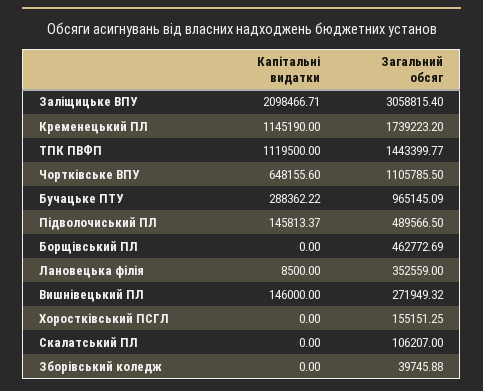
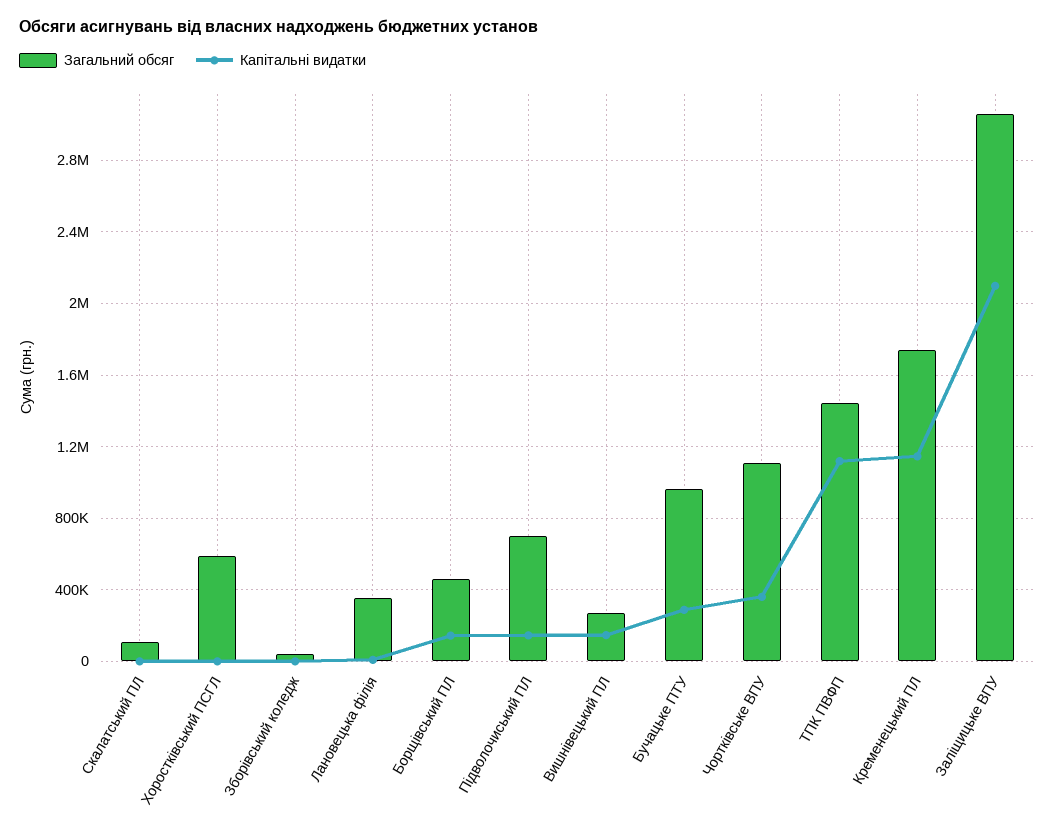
Капітальні видатки, Чортківське ВПУ: 648155.6 -> 350000
Загальний обсяг, Підволочиський ПЛ: 489566.5 -> 700000
Капітальні видатки, Борщівський ПЛ: 0 -> 150000
Загальний обсяг, Хоростківський ПСГЛ: 155151.25 -> 600000

